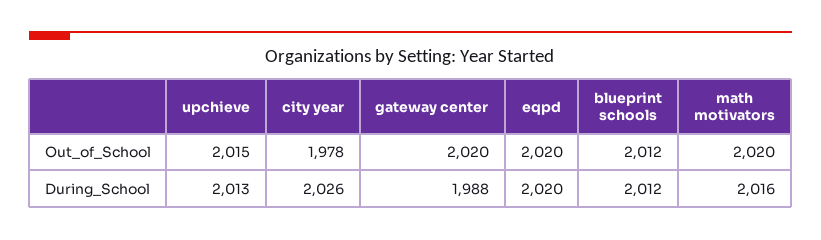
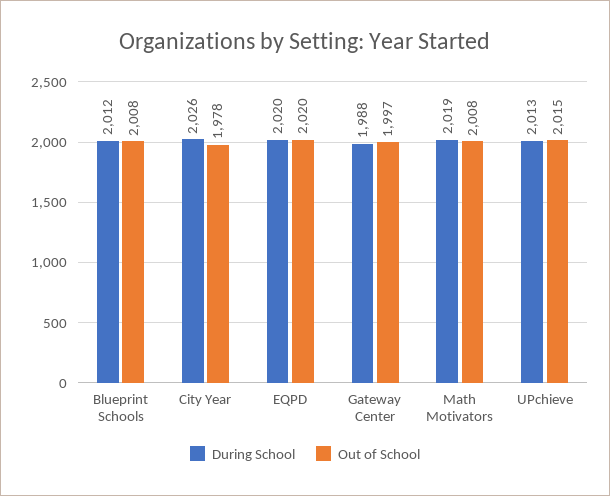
Out_of_School, gateway center: 2020 -> 1997
Out_of_School, blueprint schools: 2012 -> 2008
Out_of_School, math motivators: 2020 -> 2008
During_School, math motivators: 2016 -> 2019

